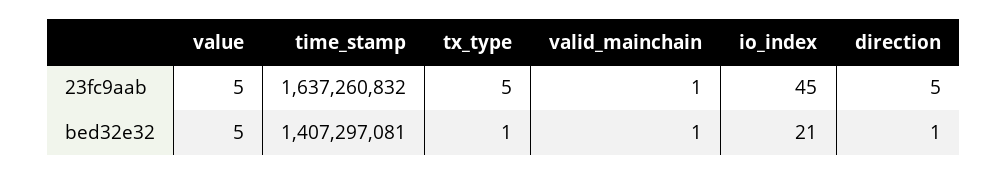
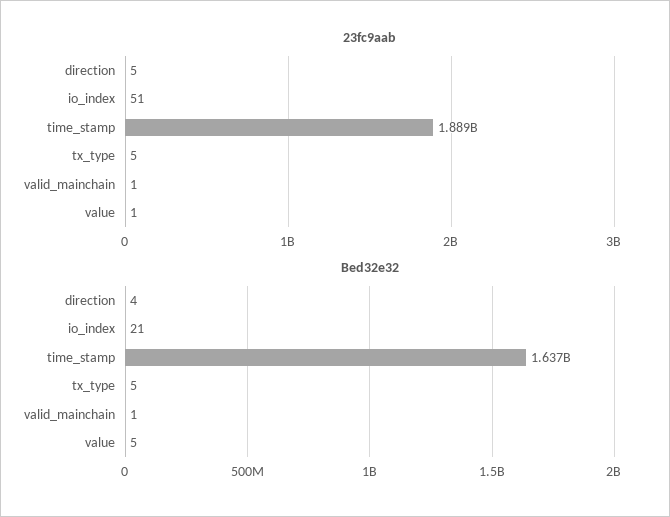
23fc9aab, value: 5 -> 1
23fc9aab, time_stamp: 1637260832 -> 1889000000
23fc9aab, io_index: 45 -> 51
bed32e32, time_stamp: 1407297081 -> 1637000000
bed32e32, tx_type: 1 -> 5
bed32e32, direction: 1 -> 4

